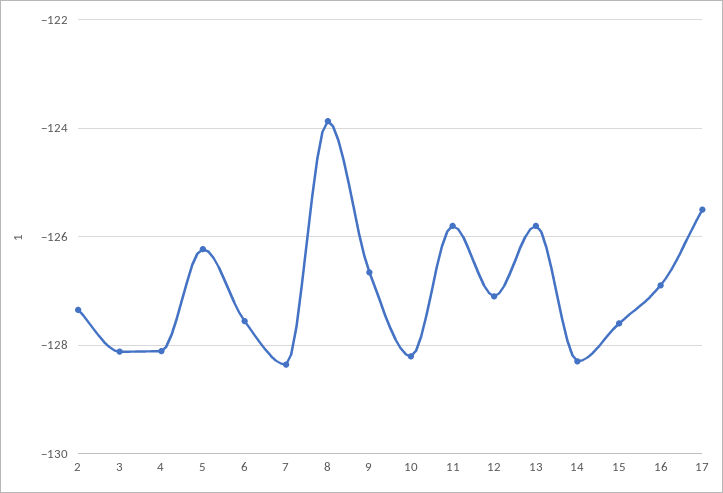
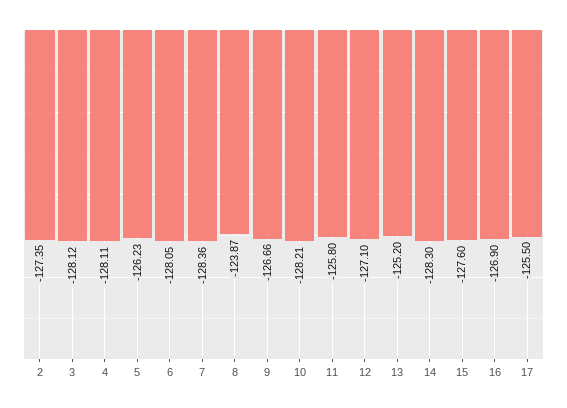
6: -127.6 -> -128.05
13: -125.8 -> -125.2

